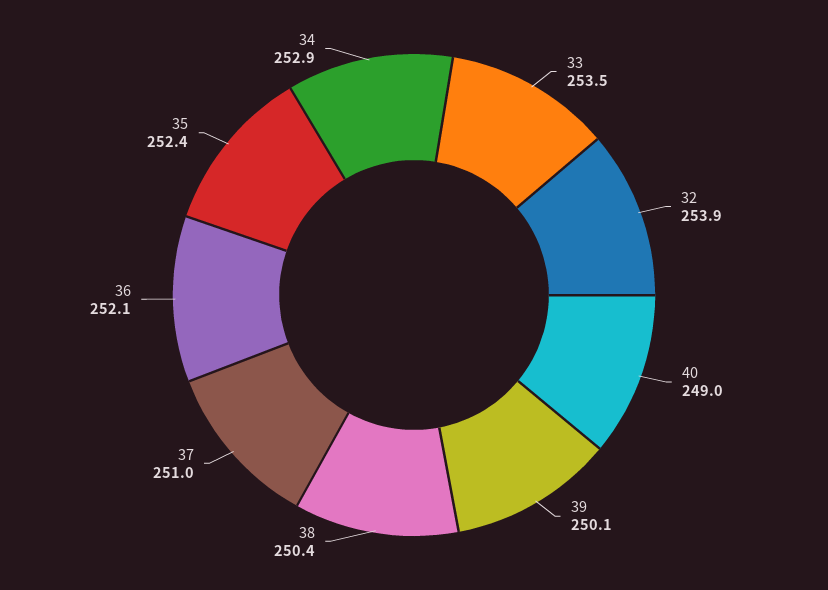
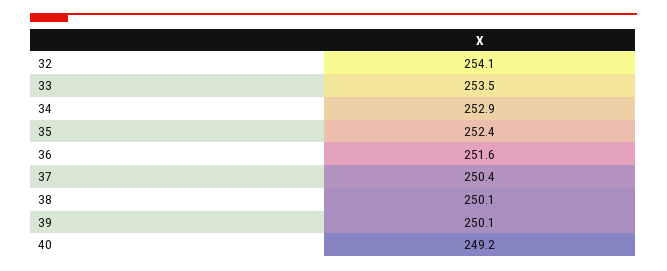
32: 253.9 -> 254.1
40: 249 -> 249.2
38: 250.4 -> 250.1
37: 251 -> 250.4
36: 252.1 -> 251.6

